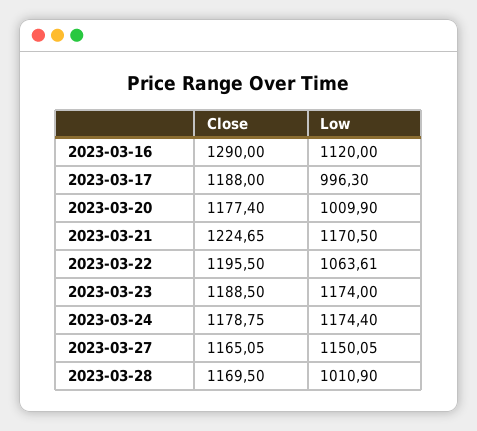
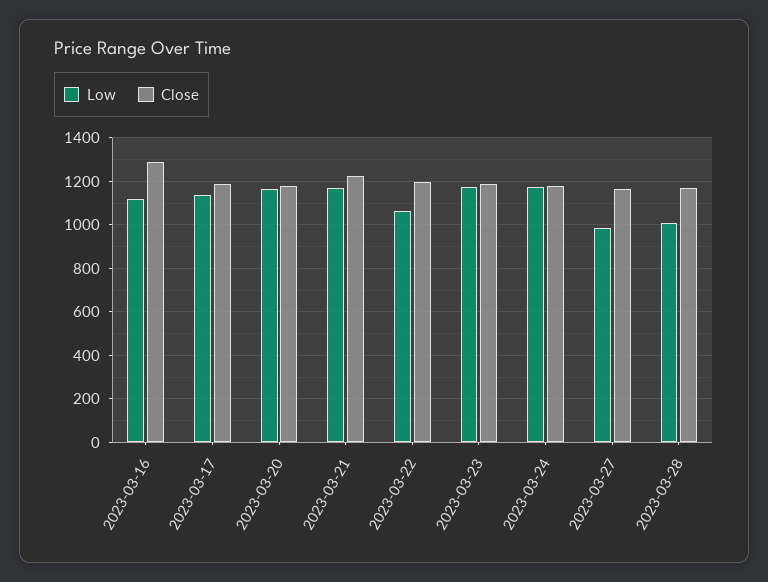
Low, 2023-03-17: 996.3 -> 1150
Low, 2023-03-20: 1009.9 -> 1150
Low, 2023-03-27: 1150.05 -> 1000

